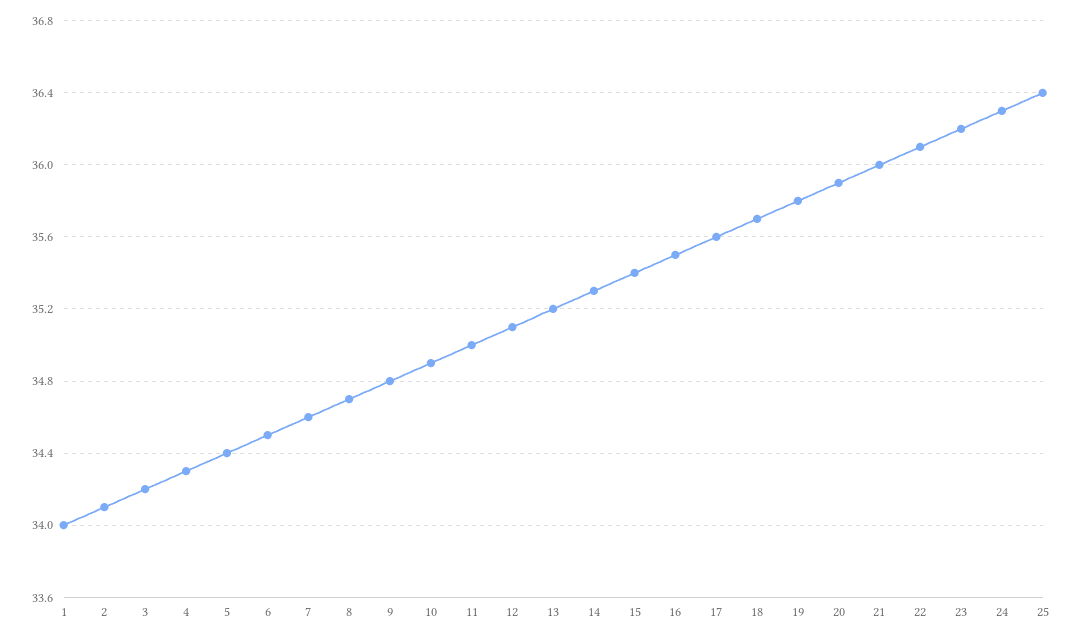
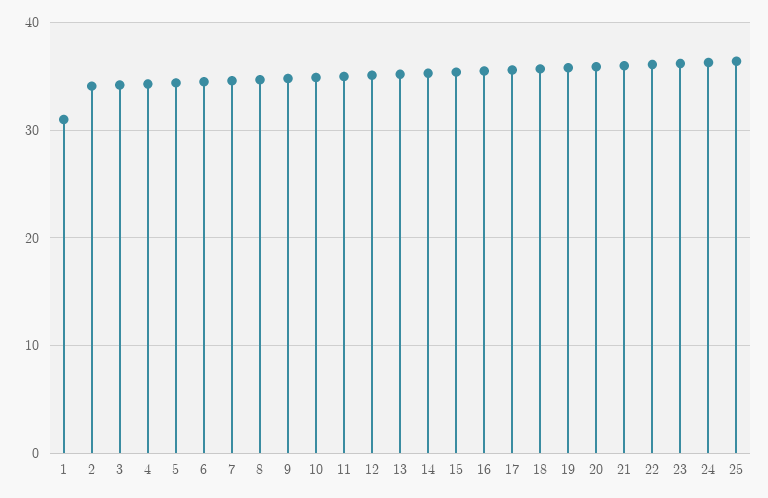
1: 34 -> 31

